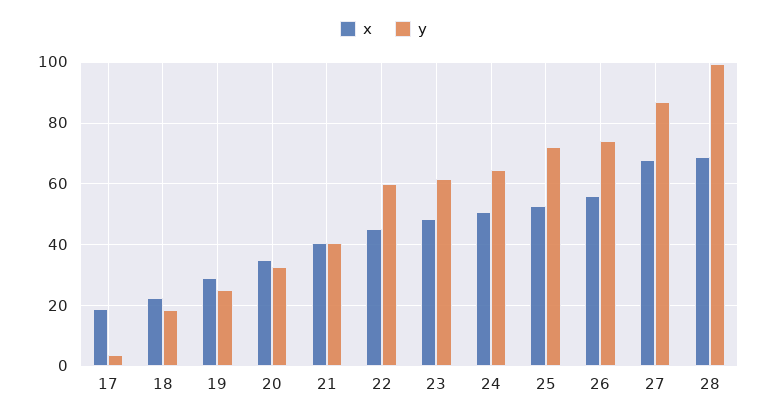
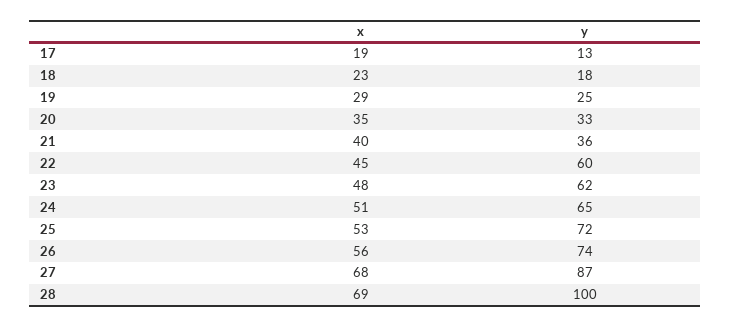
y, 17: 4 -> 13
y, 21: 40 -> 36

